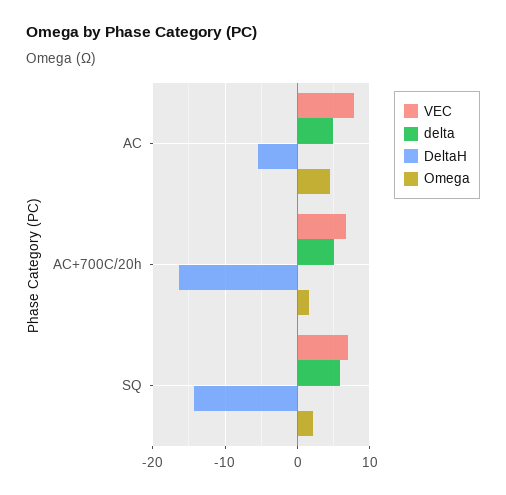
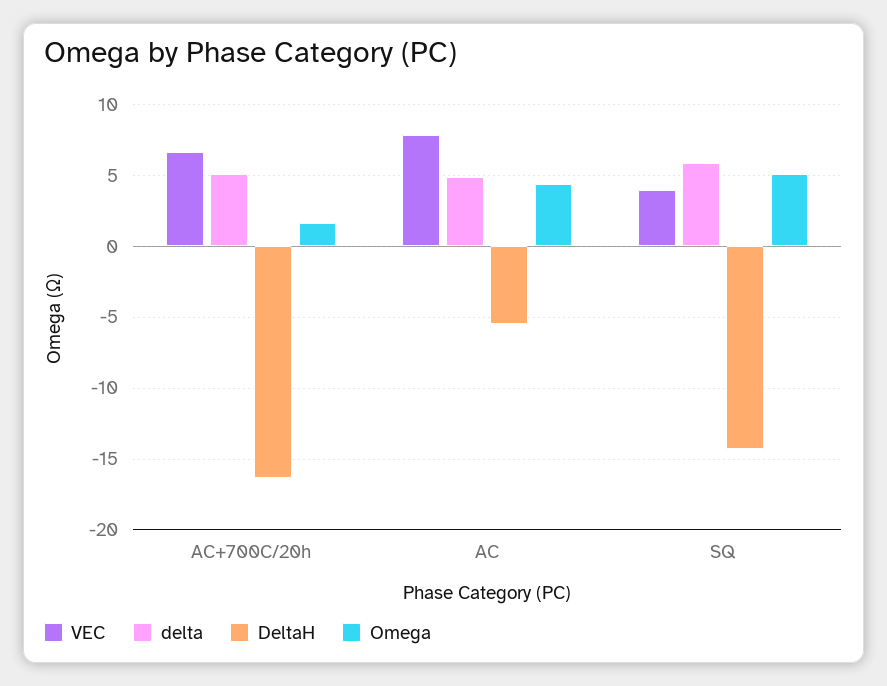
VEC, SQ: 7 -> 4
Omega, SQ: 2 -> 5

